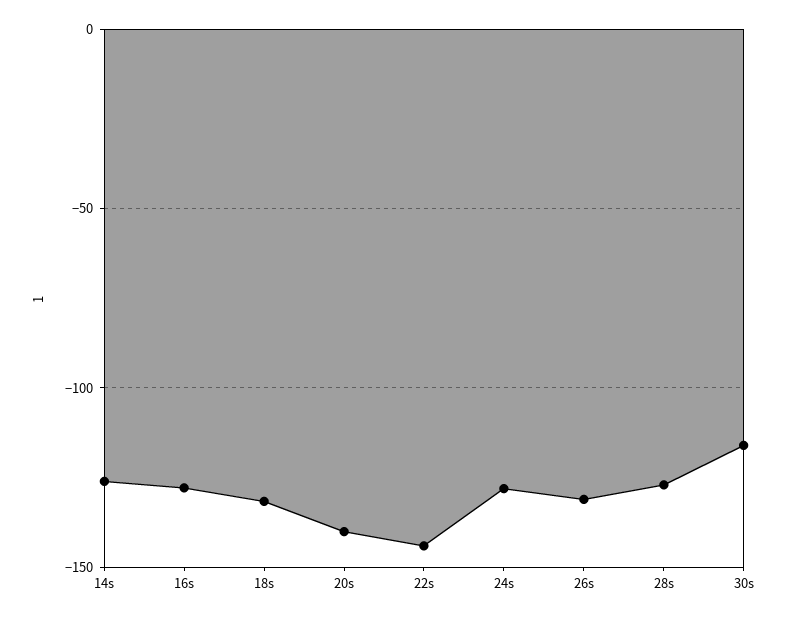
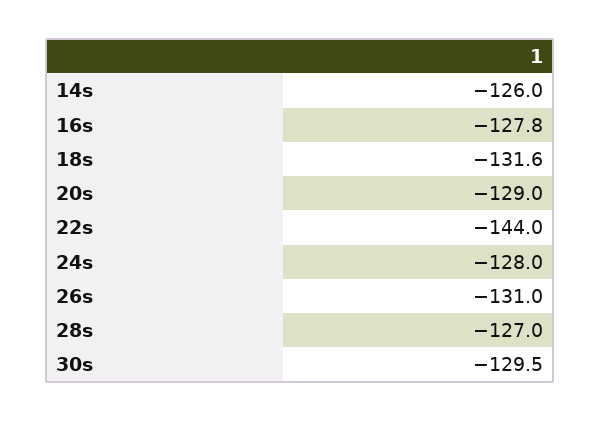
20s: -140 -> -129
30s: -115 -> -129.5

